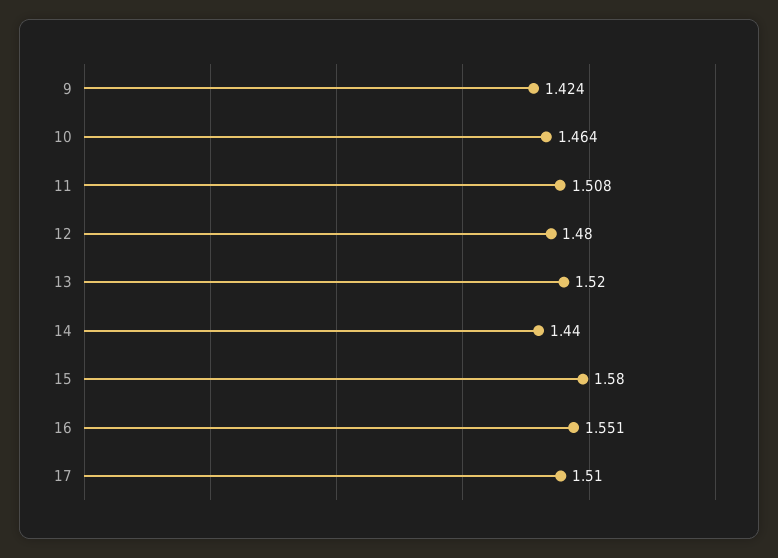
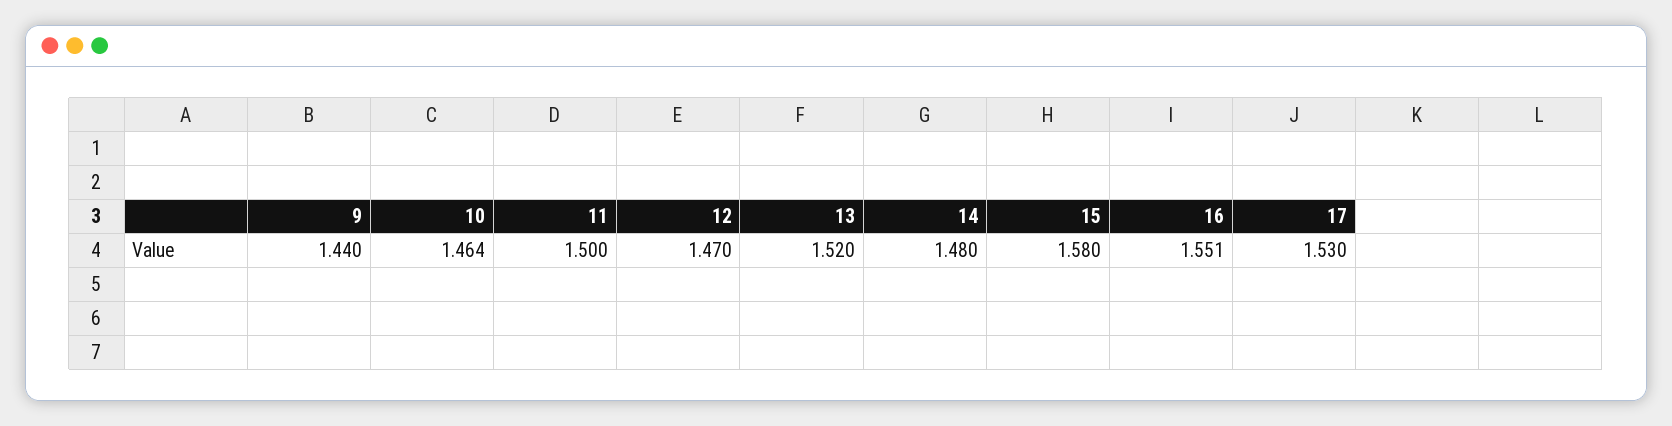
9: 1.424 -> 1.44
11: 1.508 -> 1.5
12: 1.48 -> 1.47
14: 1.44 -> 1.48
17: 1.51 -> 1.53

